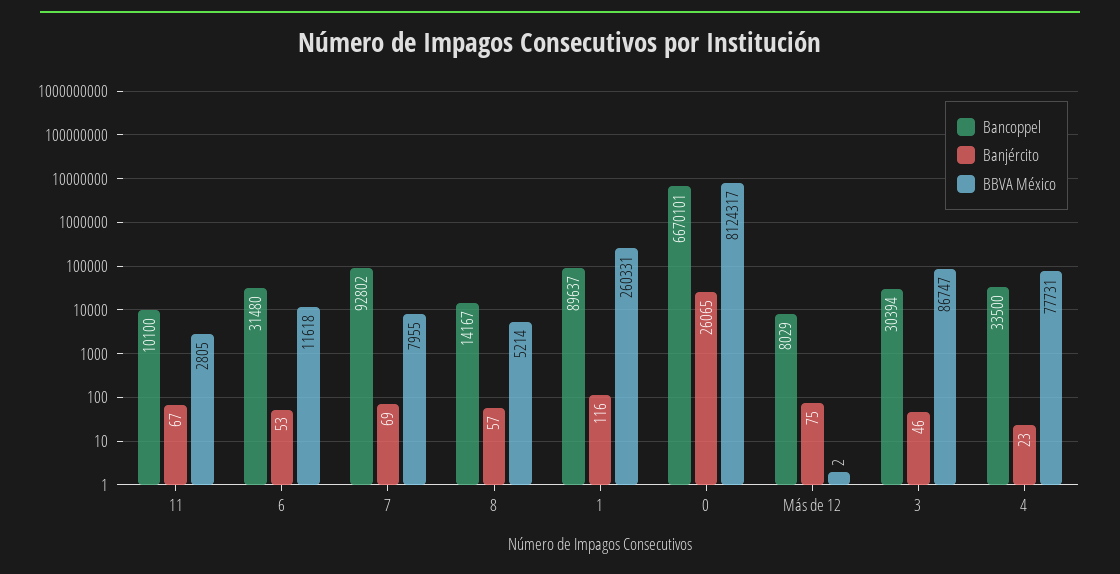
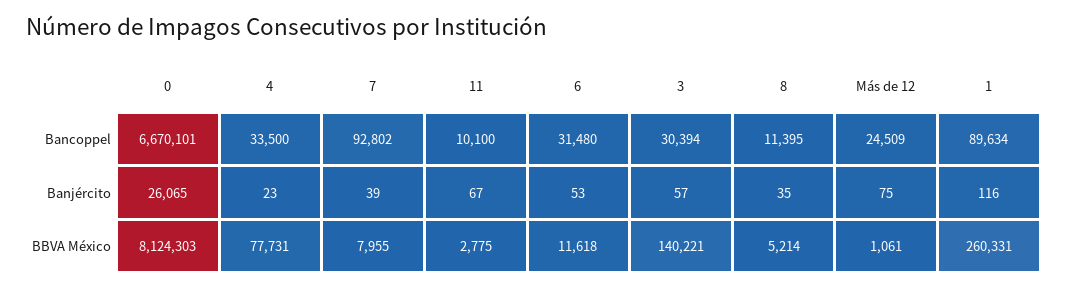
BBVA México, 11: 2805 -> 2775
Banjército, 7: 69 -> 39
Bancoppel, 8: 14167 -> 11395
Banjército, 8: 57 -> 35
Bancoppel, 1: 89637 -> 89634
BBVA México, 0: 8124317 -> 8124303
Bancoppel, Más de 12: 8029 -> 24509
BBVA México, Más de 12: 2 -> 1061
Banjército, 3: 46 -> 57
BBVA México, 3: 86747 -> 140221

